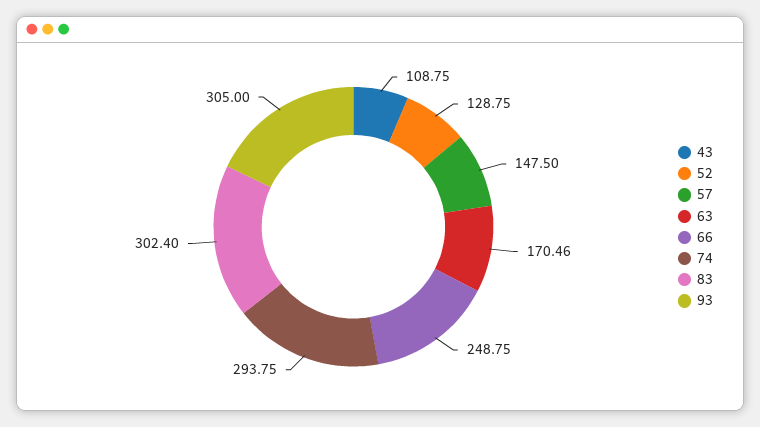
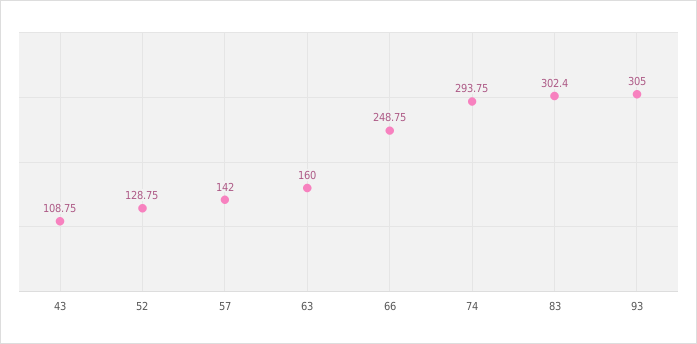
57: 147.5 -> 142
63: 170.46 -> 160

